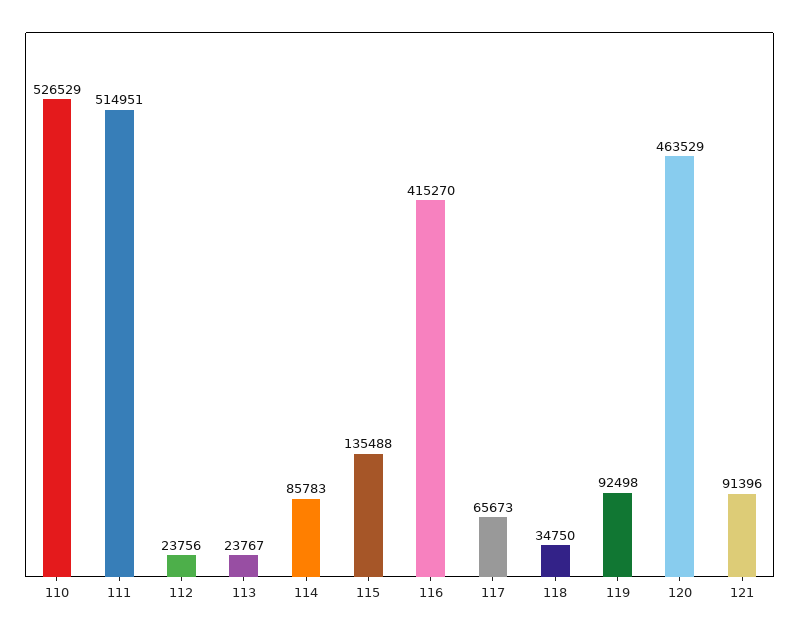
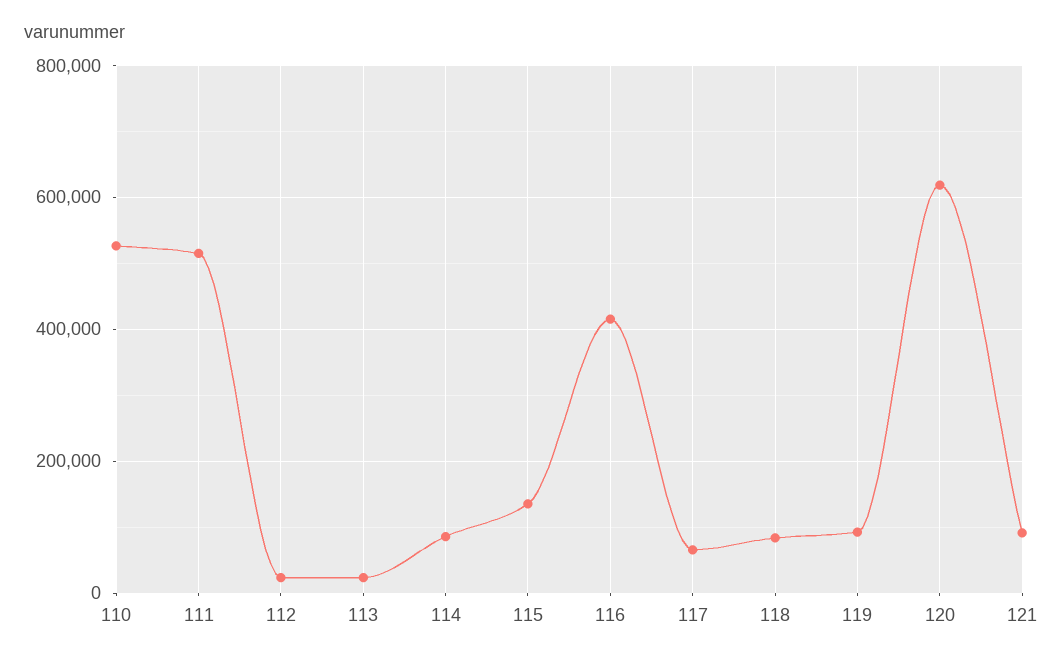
118: 34750 -> 80000
120: 463529 -> 620000

